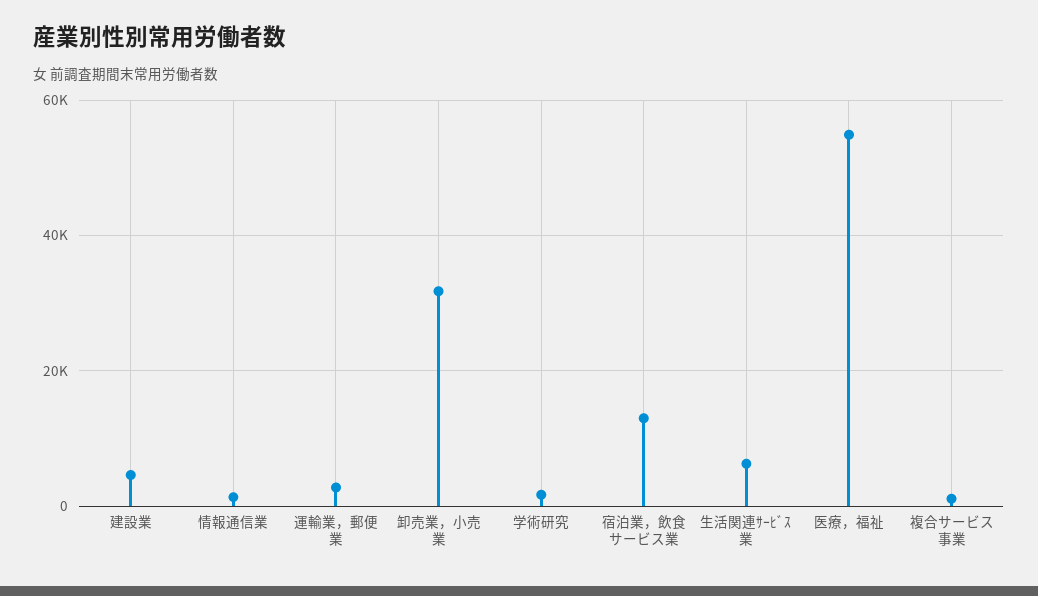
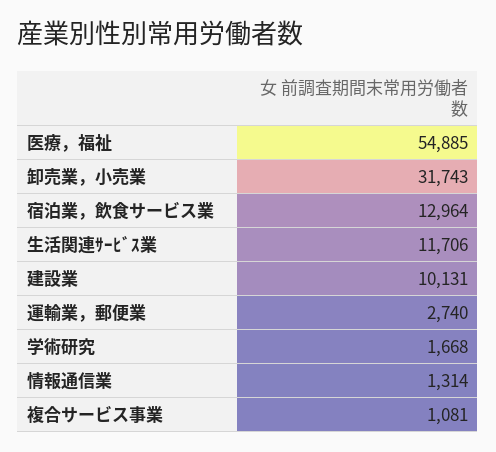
建設業: 4000 -> 10131
生活関連ｻｰﾋﾞｽ業: 6000 -> 11706

